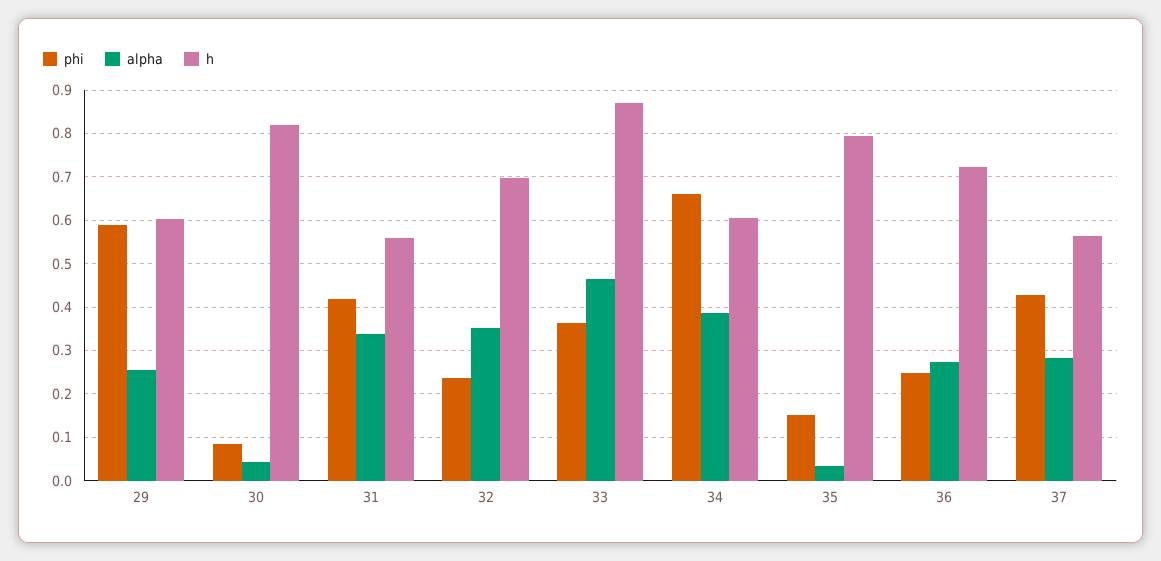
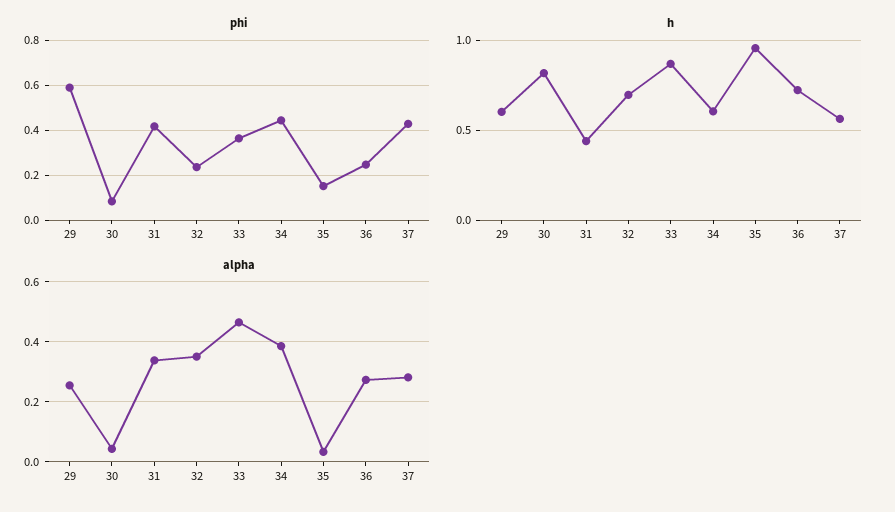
h, 31: 0.56 -> 0.45
phi, 34: 0.66 -> 0.45
h, 35: 0.8 -> 0.95

